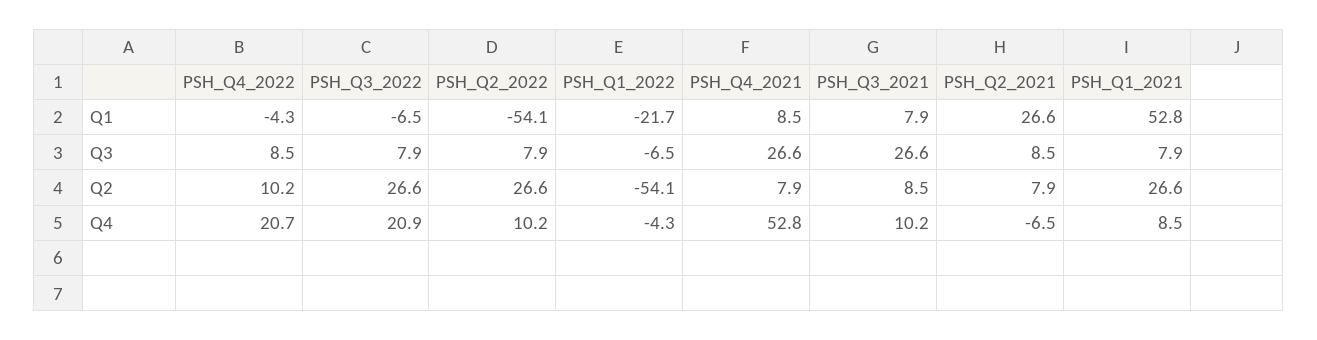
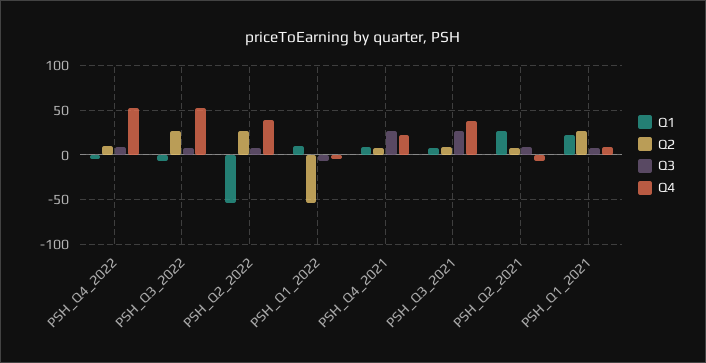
Q1, PSH_Q1_2022: -21.7 -> 10
Q1, PSH_Q1_2021: 52.8 -> 20
Q4, PSH_Q4_2022: 20.7 -> 50
Q4, PSH_Q3_2022: 20.9 -> 50
Q4, PSH_Q2_2022: 10.2 -> 40
Q4, PSH_Q4_2021: 52.8 -> 20
Q4, PSH_Q3_2021: 10.2 -> 40

